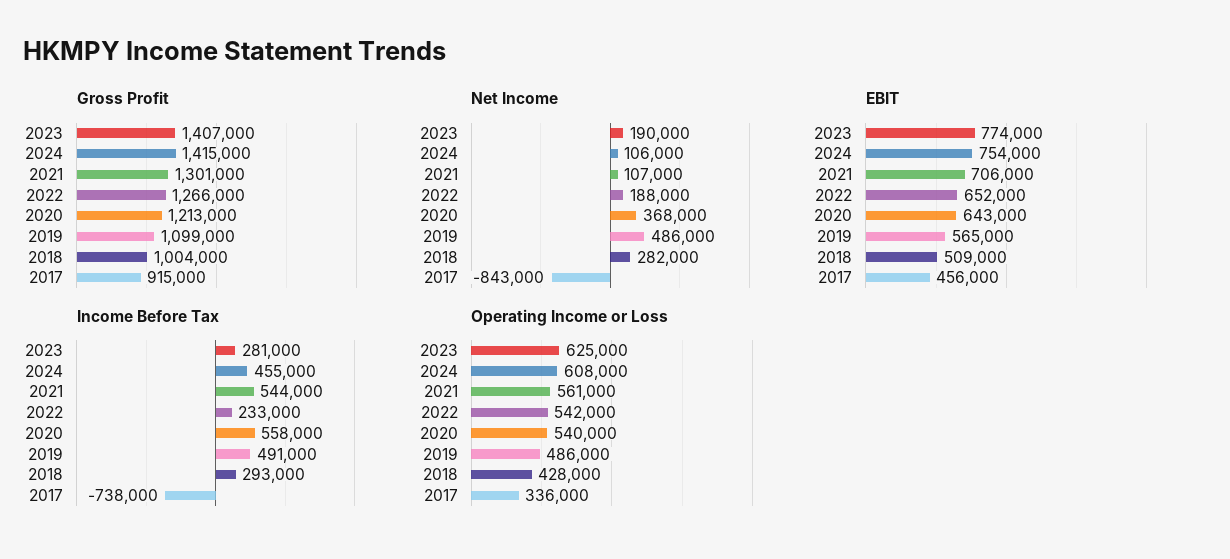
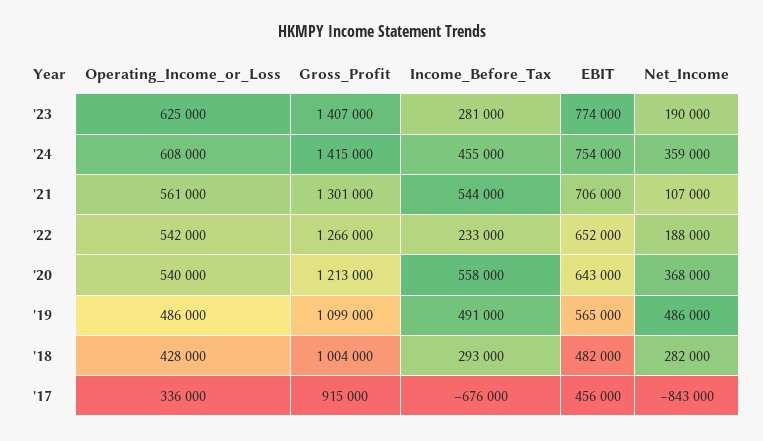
Net Income, 2024: 106000 -> 359000
EBIT, 2018: 509000 -> 482000
Income Before Tax, 2017: -738000 -> -676000

